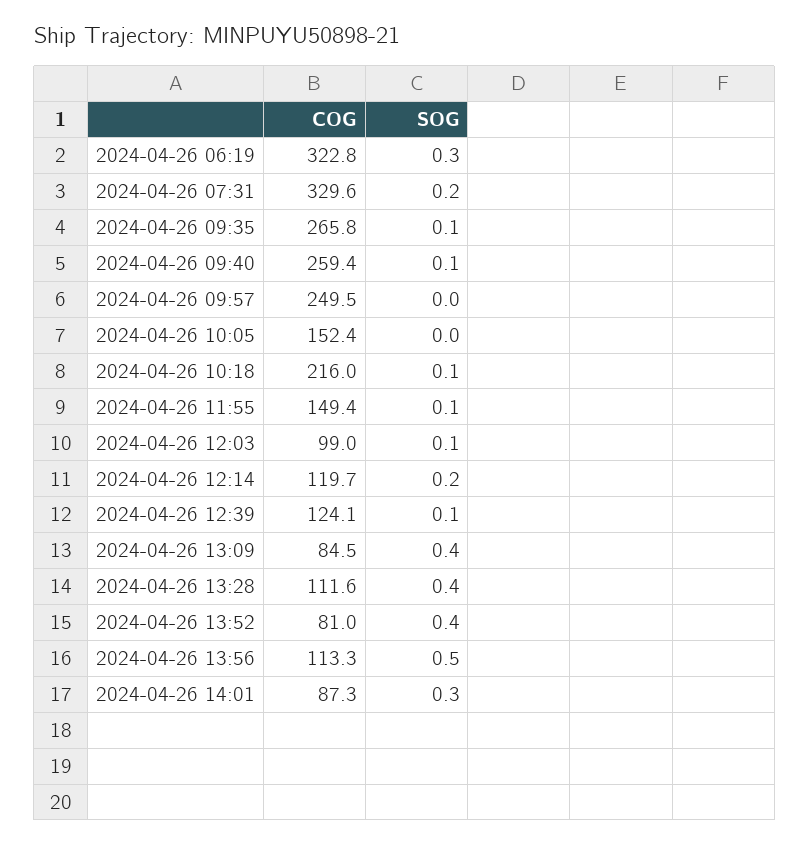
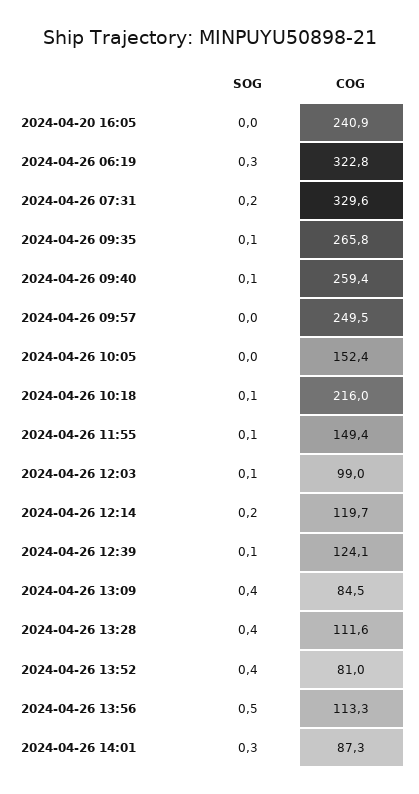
SOG, 2024-04-20 16:05: none -> 0
COG, 2024-04-20 16:05: none -> 240.9

